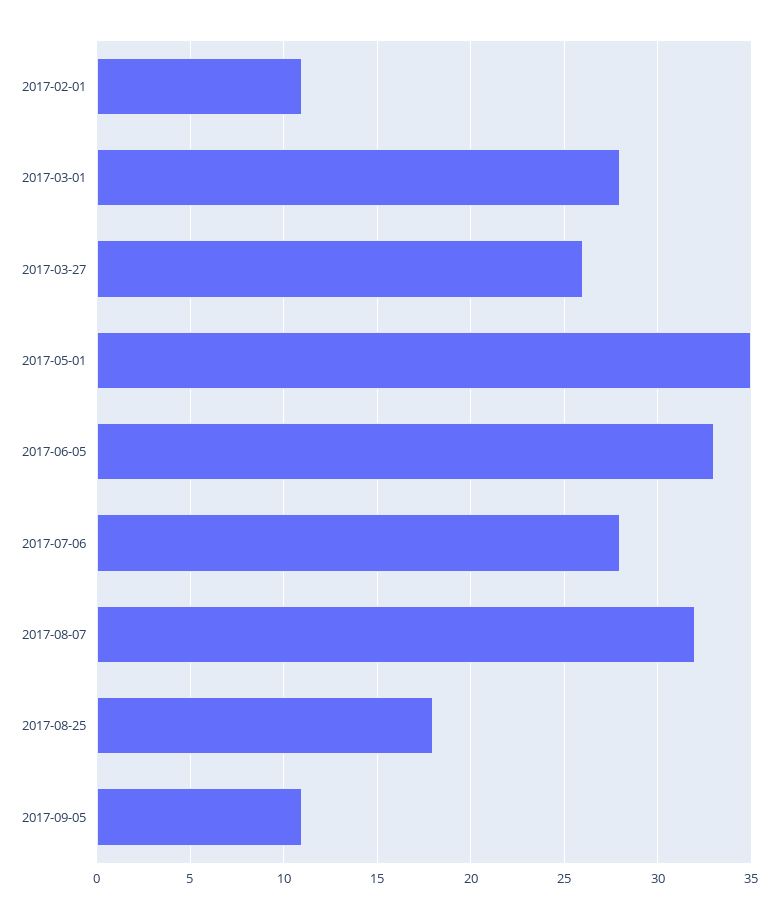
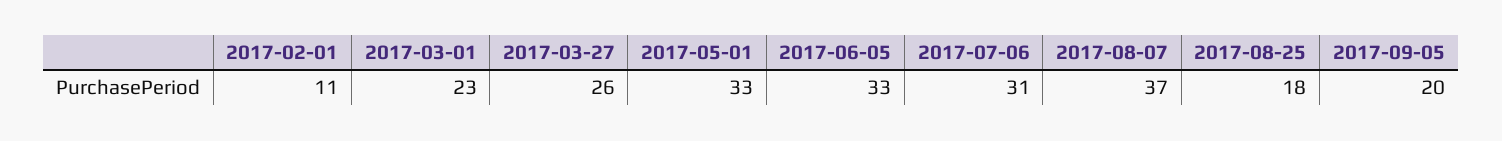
2017-03-01: 28 -> 23
2017-05-01: 35 -> 33
2017-07-06: 28 -> 31
2017-08-07: 32 -> 37
2017-09-05: 11 -> 20

